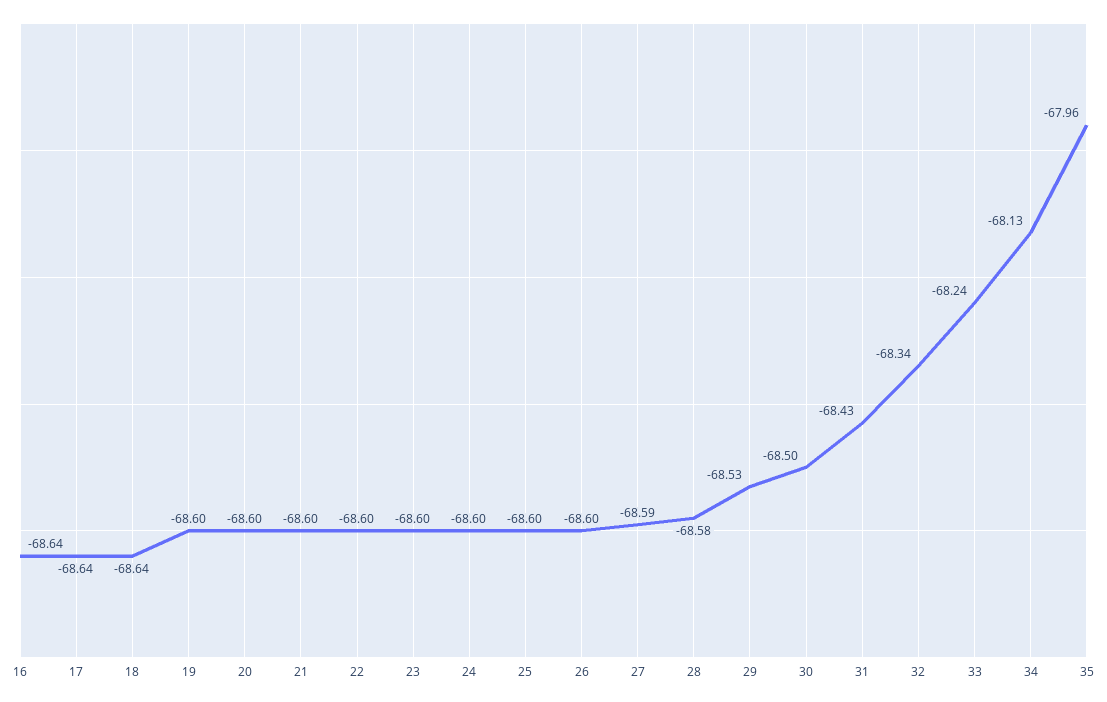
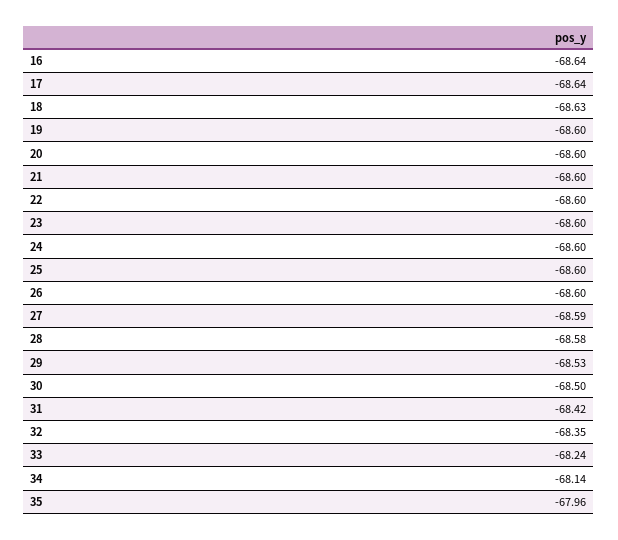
18: -68.64 -> -68.63
31: -68.43 -> -68.42
32: -68.34 -> -68.35
34: -68.13 -> -68.14

